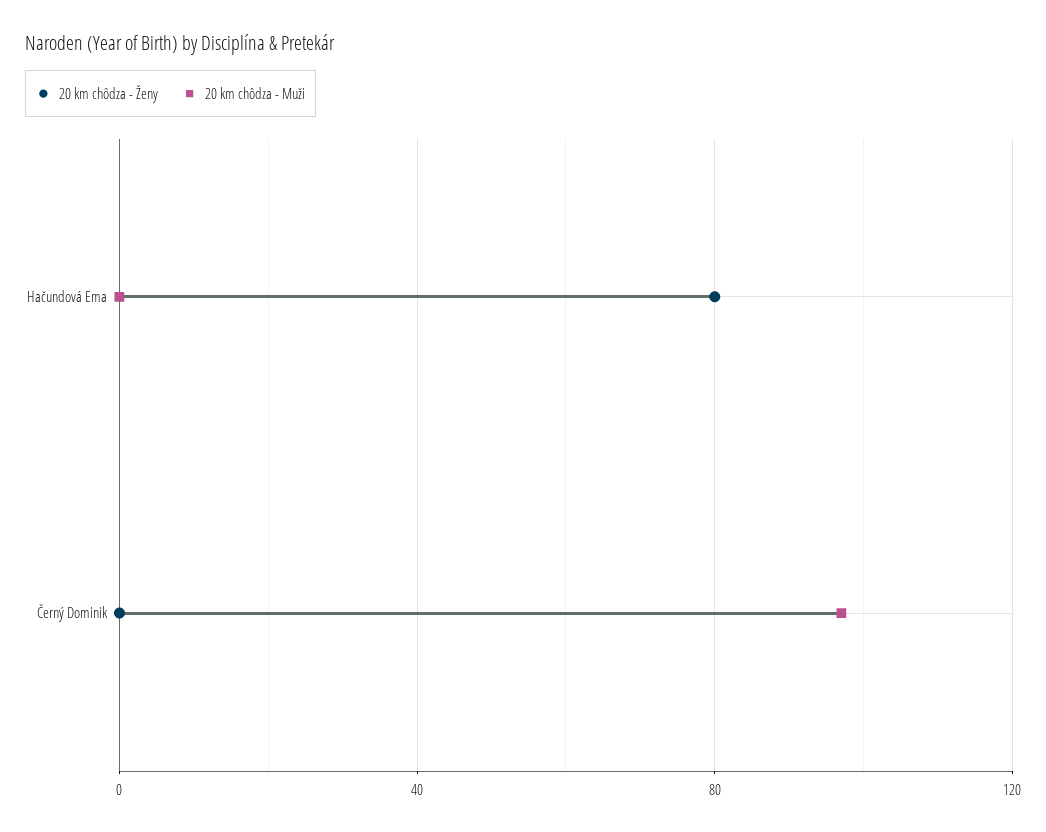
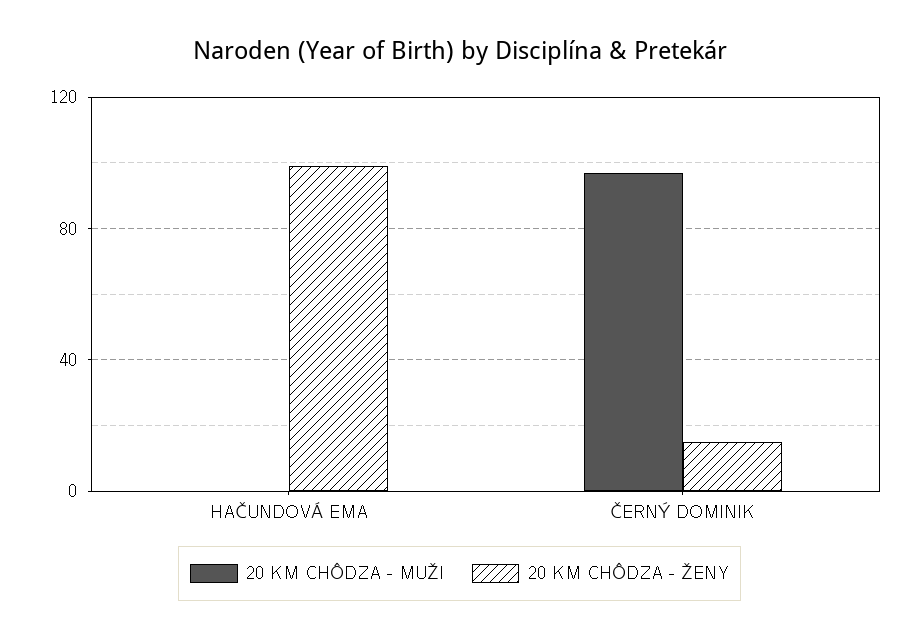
20 km chôdza - Ženy, Hačundová Ema: 80 -> 100
20 km chôdza - Ženy, Černý Dominik: 0 -> 15

